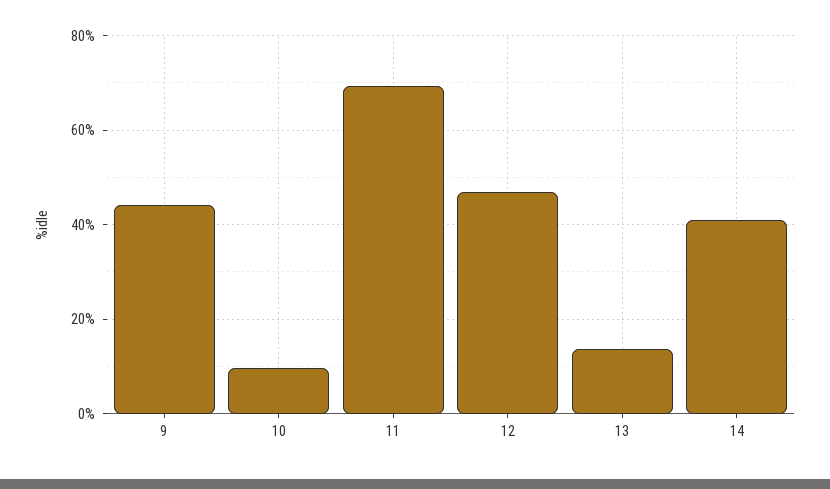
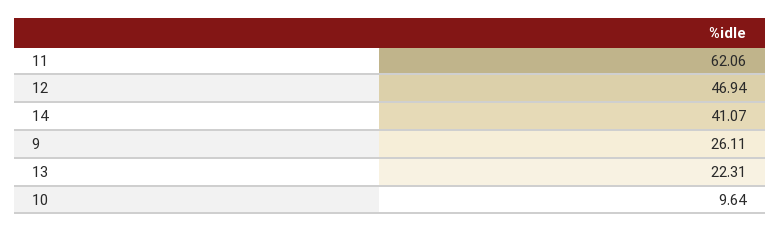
9: 44 -> 26.11
11: 70 -> 62.06
13: 14 -> 22.31

